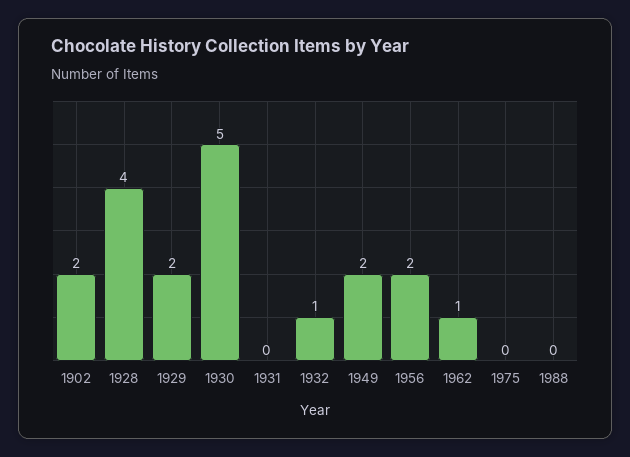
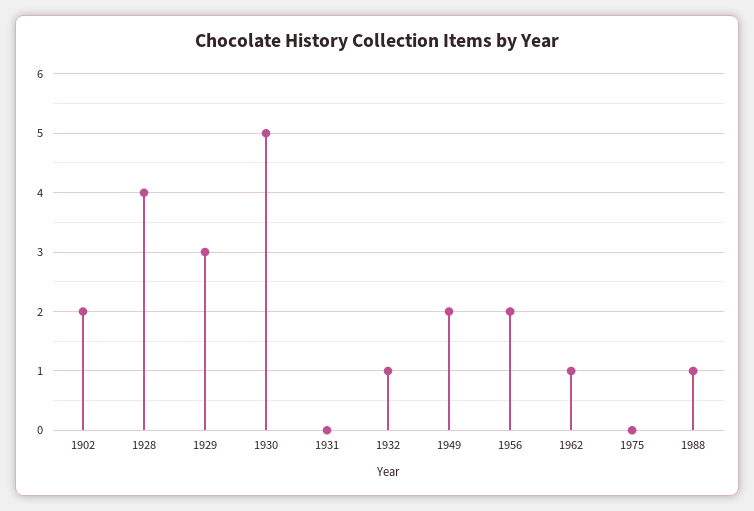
1929: 2 -> 3
1988: 0 -> 1

